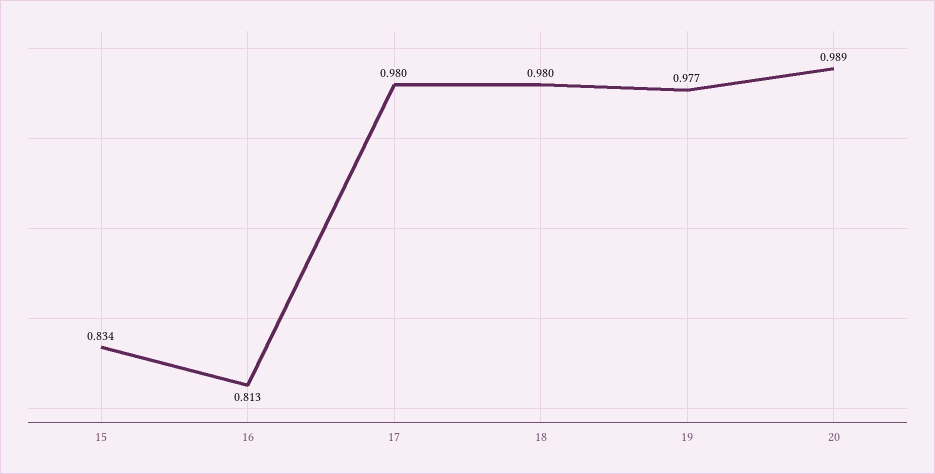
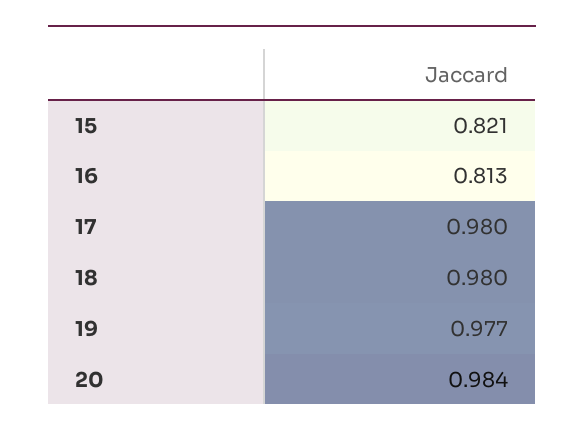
15: 0.834 -> 0.821
20: 0.989 -> 0.984

